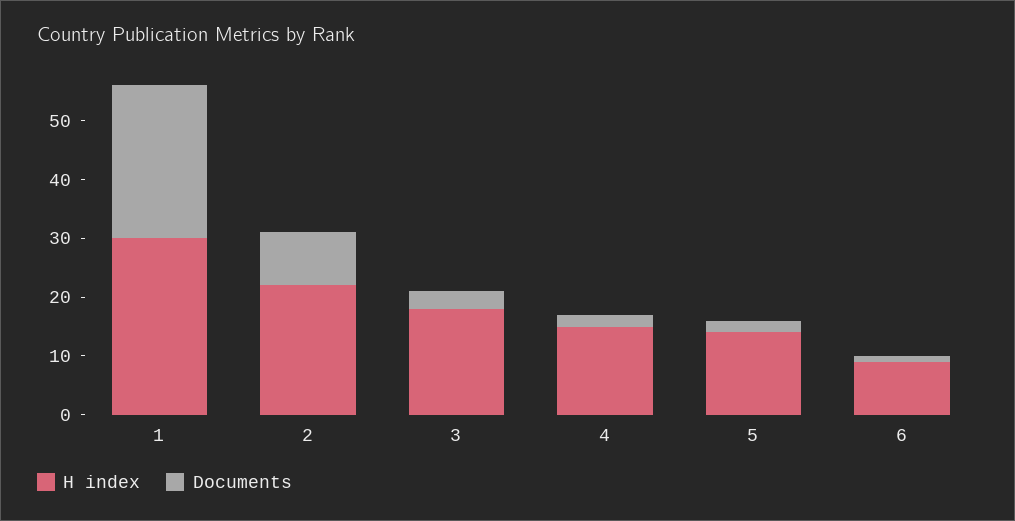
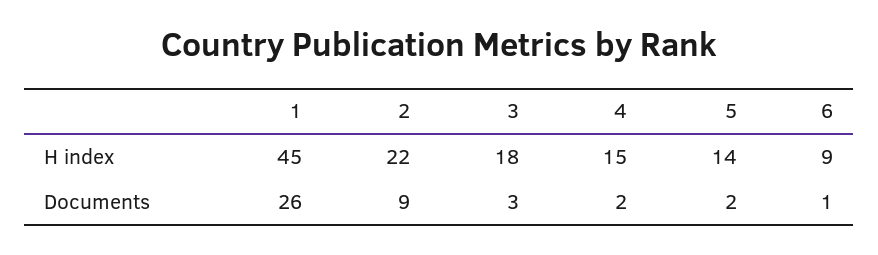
H index, 1: 30 -> 45

